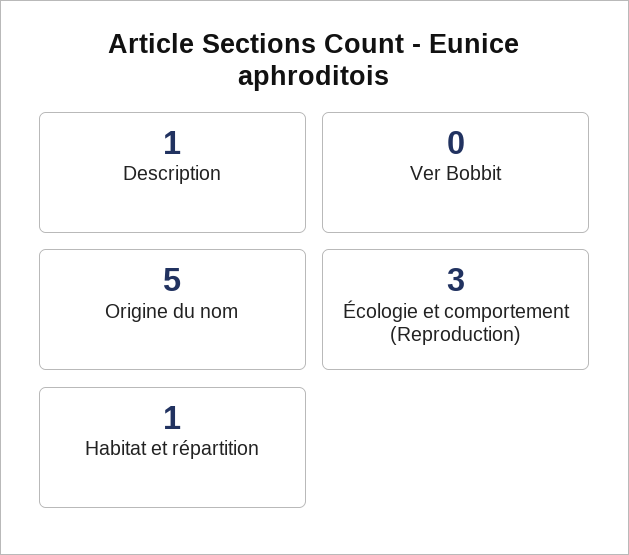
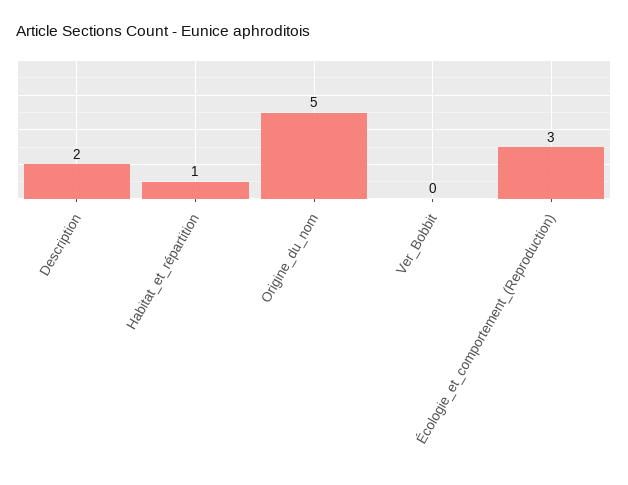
Description: 1 -> 2

